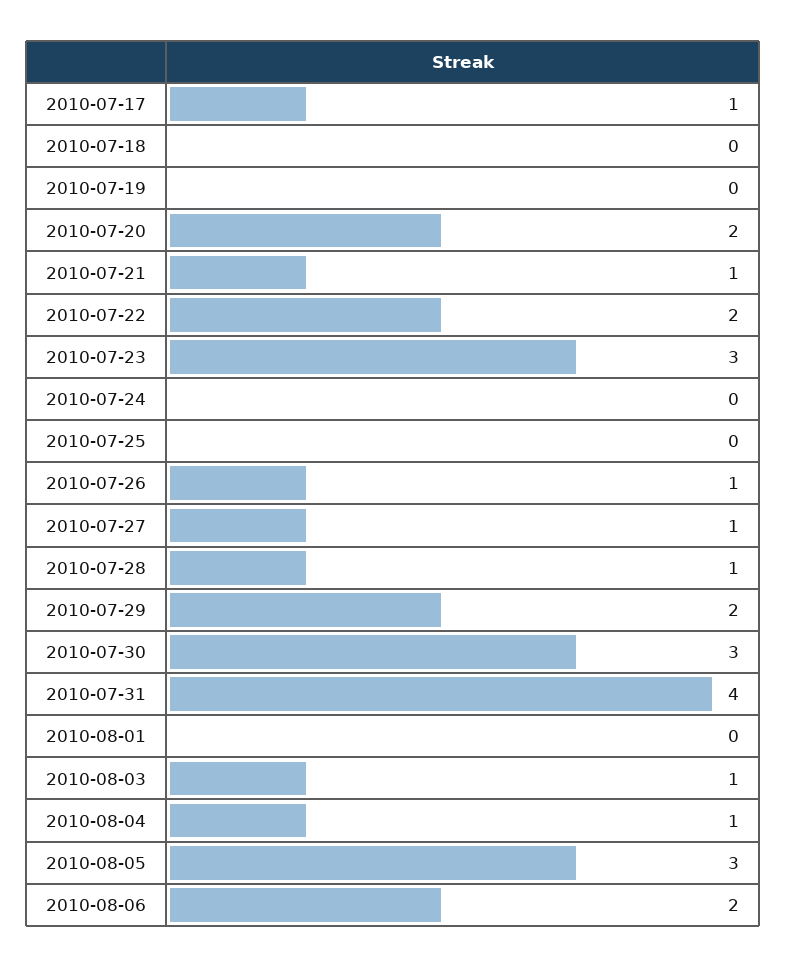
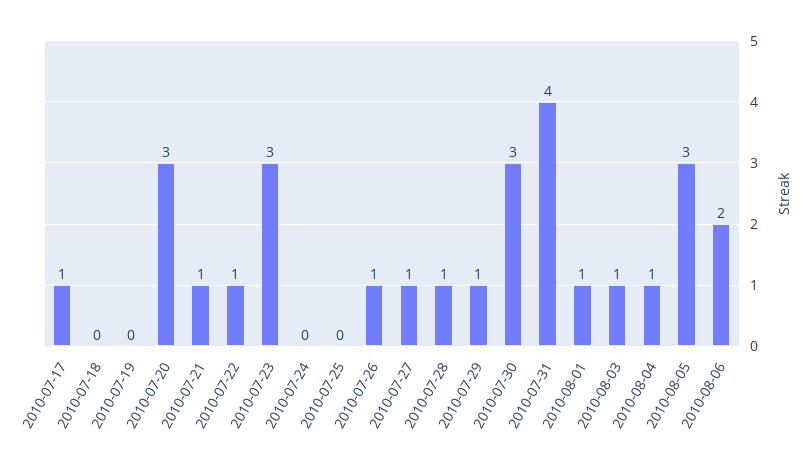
2010-07-20: 2 -> 3
2010-07-22: 2 -> 1
2010-07-29: 2 -> 1
2010-08-01: 0 -> 1

